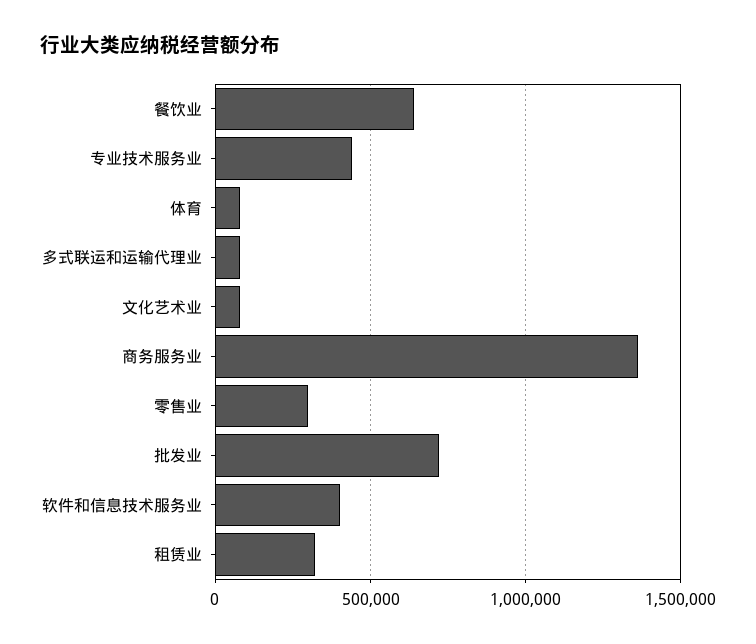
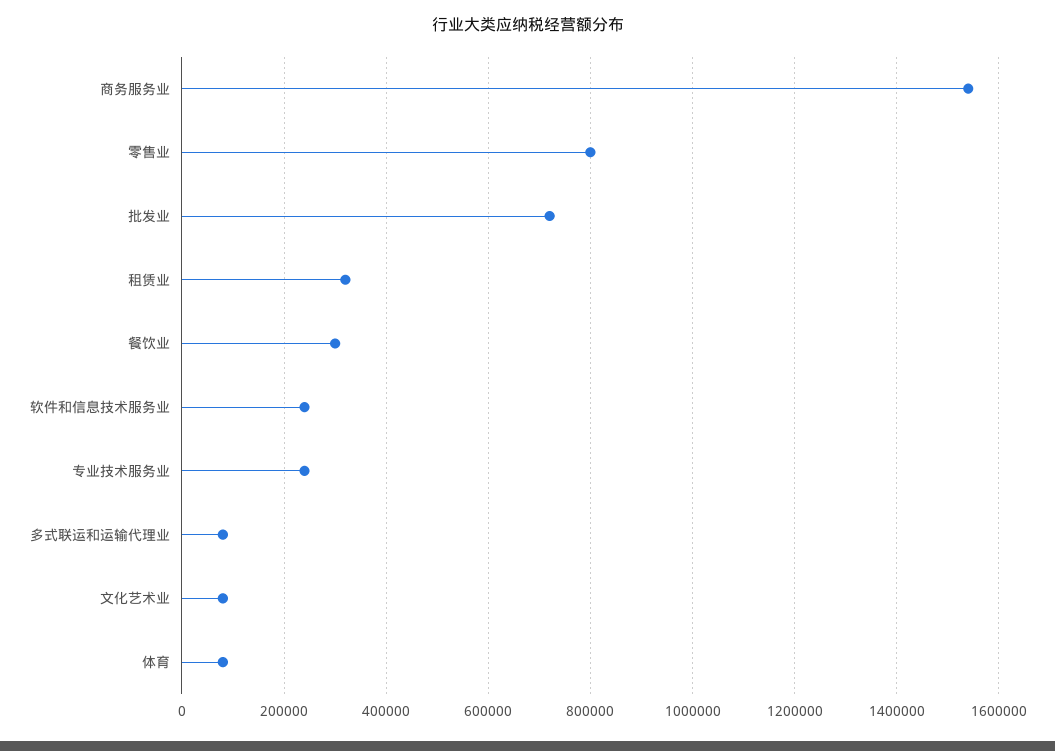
餐饮业: 650000 -> 300000
专业技术服务业: 450000 -> 240000
商务服务业: 1350000 -> 1540000
零售业: 300000 -> 800000
软件和信息技术服务业: 400000 -> 240000

